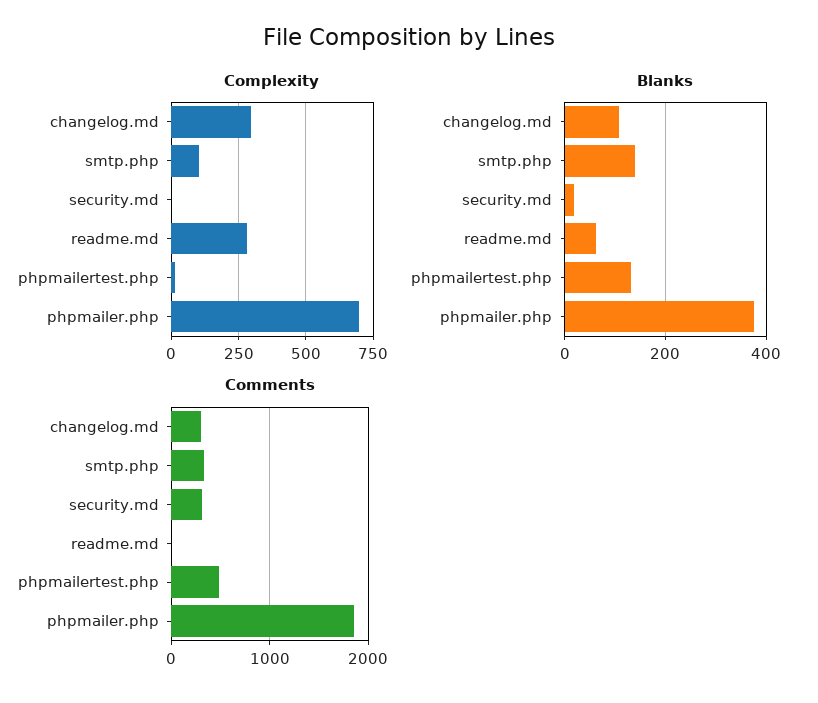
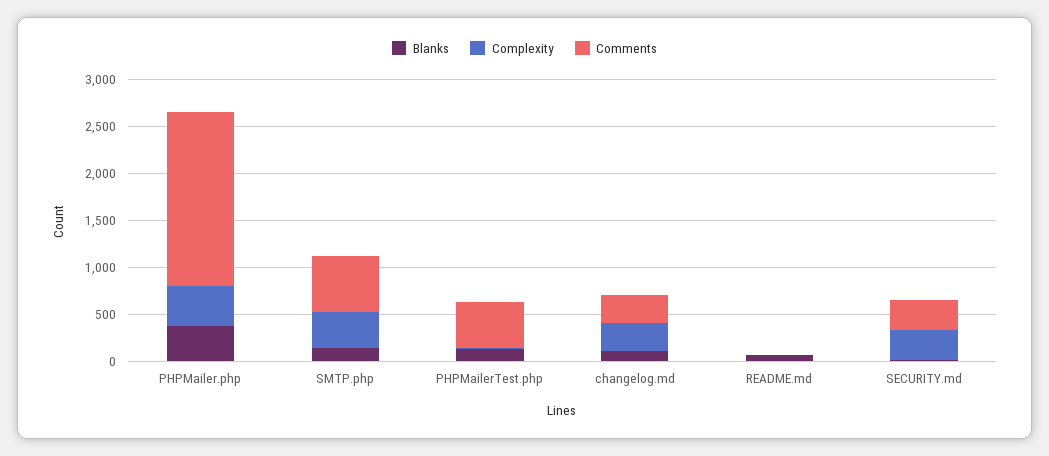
Complexity, smtp.php: 100 -> 400
Complexity, security.md: 0 -> 300
Complexity, readme.md: 275 -> 0
Complexity, phpmailer.php: 700 -> 400
Comments, smtp.php: 300 -> 600

